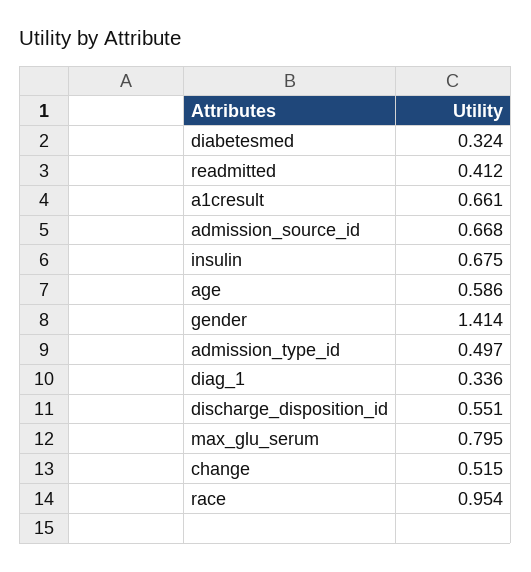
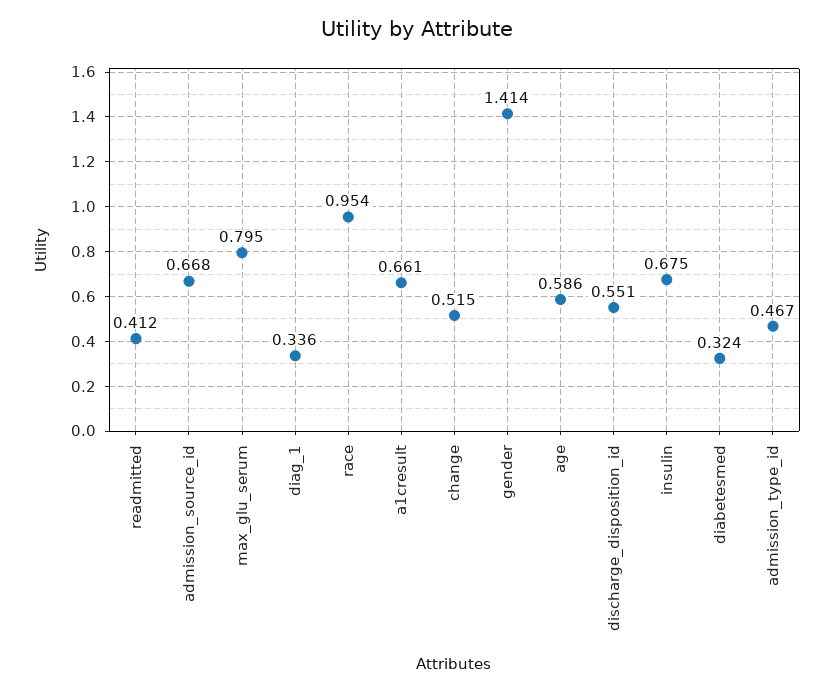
admission_type_id: 0.497 -> 0.467

